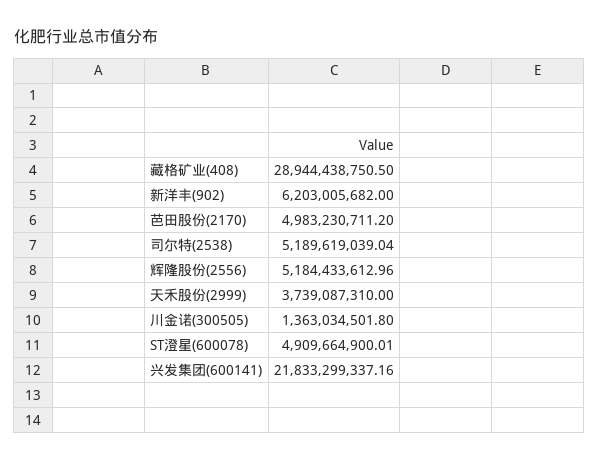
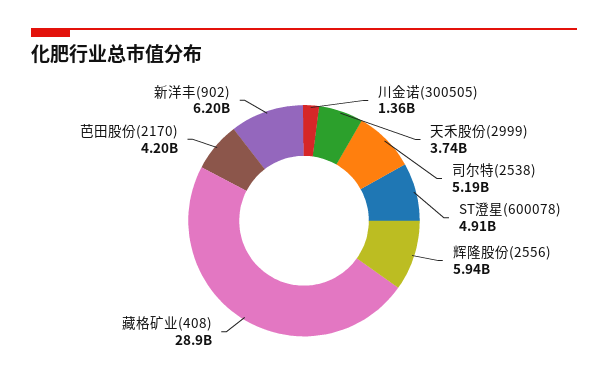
芭田股份(2170): 4983230711.2 -> 4200000000
辉隆股份(2556): 5184433612.96 -> 5940000000
兴发集团(600141): 21833299337.16 -> none

